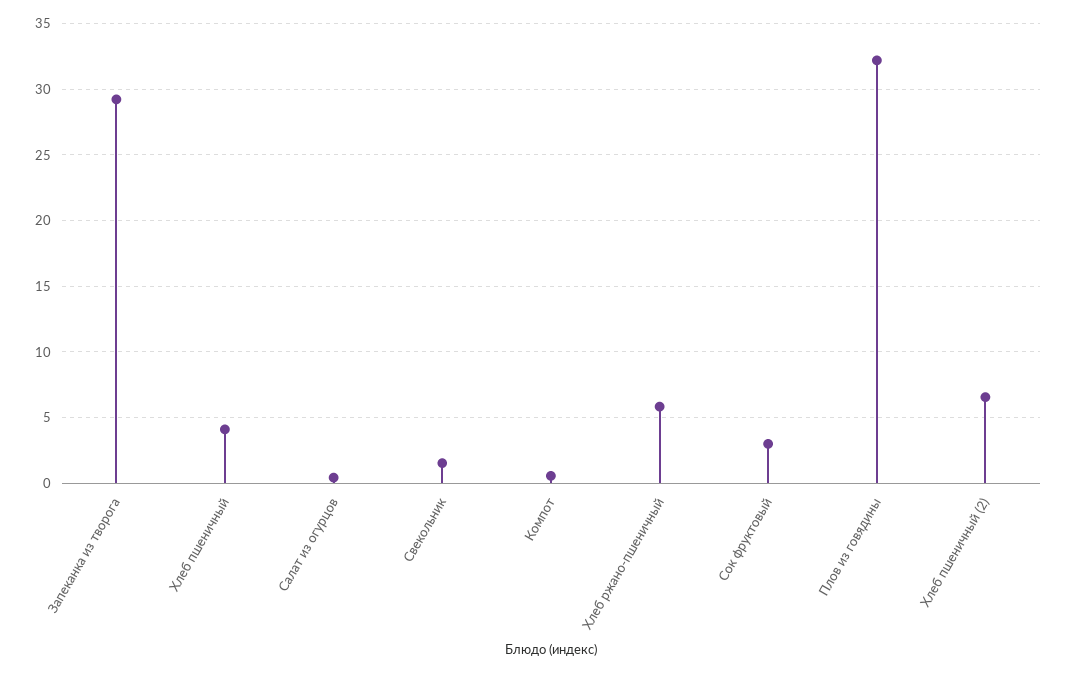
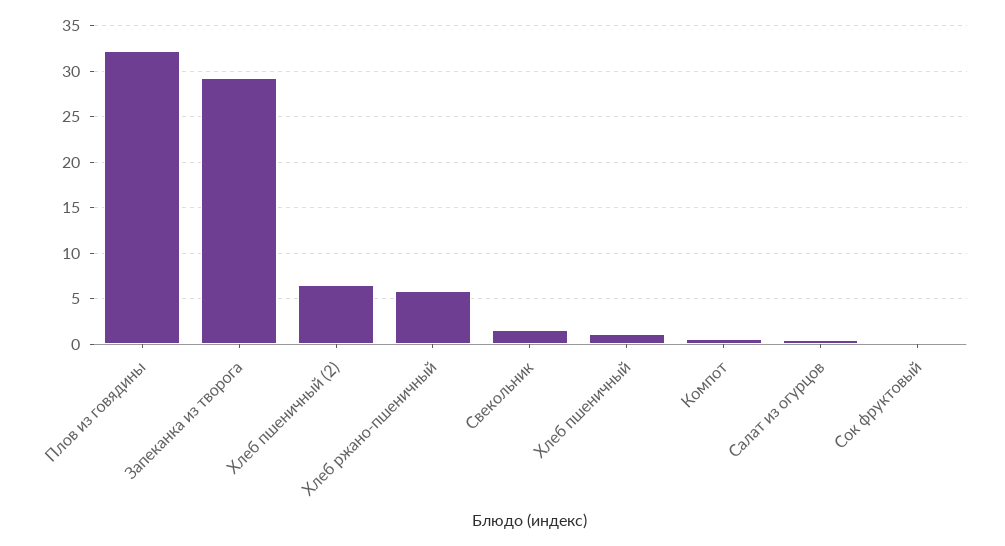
Хлеб пшеничный: 4 -> 1
Сок фруктовый: 3 -> 0

